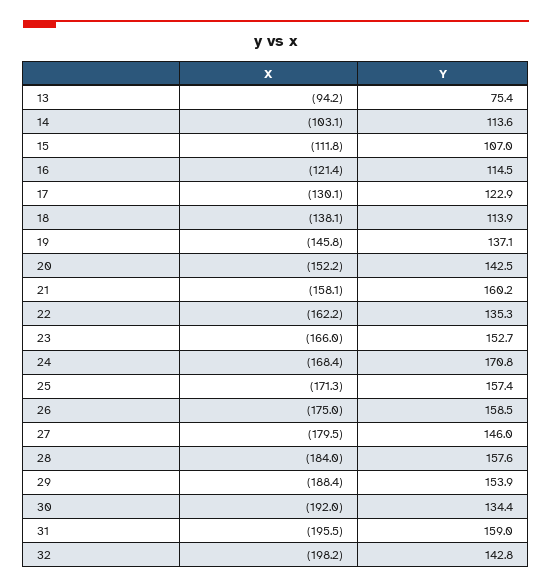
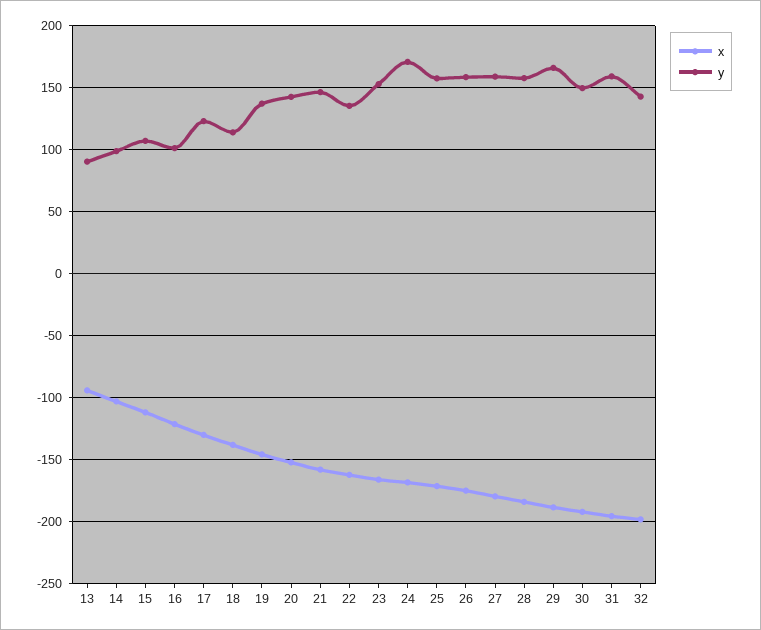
Y, 13: 75.4 -> 90
Y, 14: 113.6 -> 100
Y, 16: 114.5 -> 100
Y, 21: 160.2 -> 145
Y, 27: 146 -> 160
Y, 29: 153.9 -> 165
Y, 30: 134.4 -> 150

